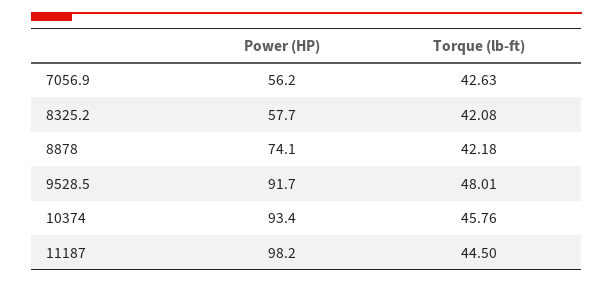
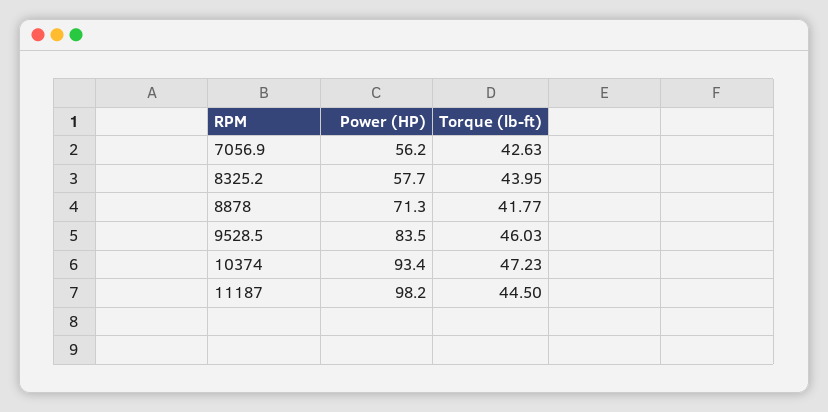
Torque (lb-ft), 8325.2: 42.08 -> 43.95
Power (HP), 8878: 74.1 -> 71.3
Torque (lb-ft), 8878: 42.18 -> 41.77
Power (HP), 9528.5: 91.7 -> 83.5
Torque (lb-ft), 9528.5: 48.01 -> 46.03
Torque (lb-ft), 10374: 45.76 -> 47.23

